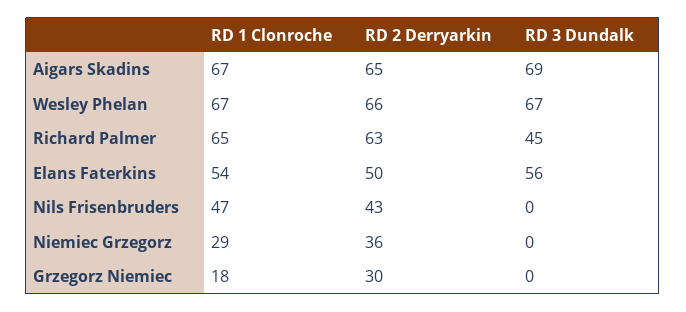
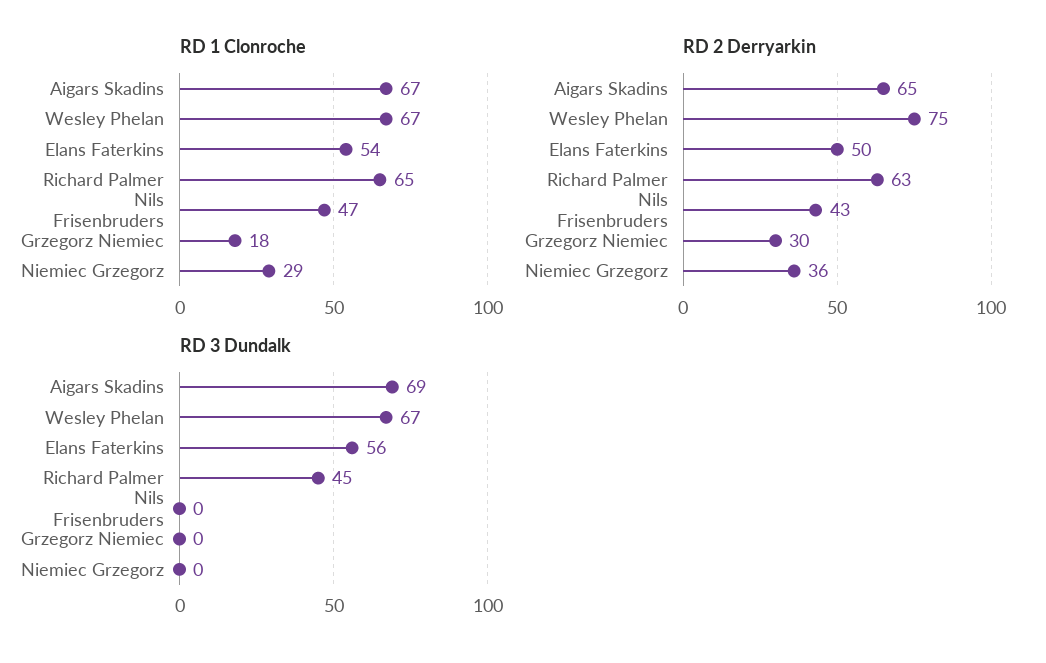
RD 2 Derryarkin, Wesley Phelan: 66 -> 75

